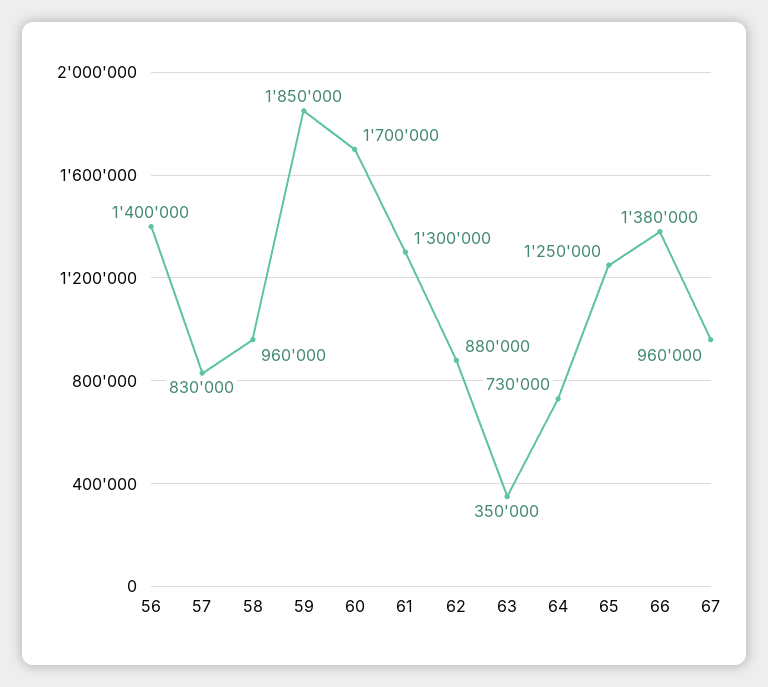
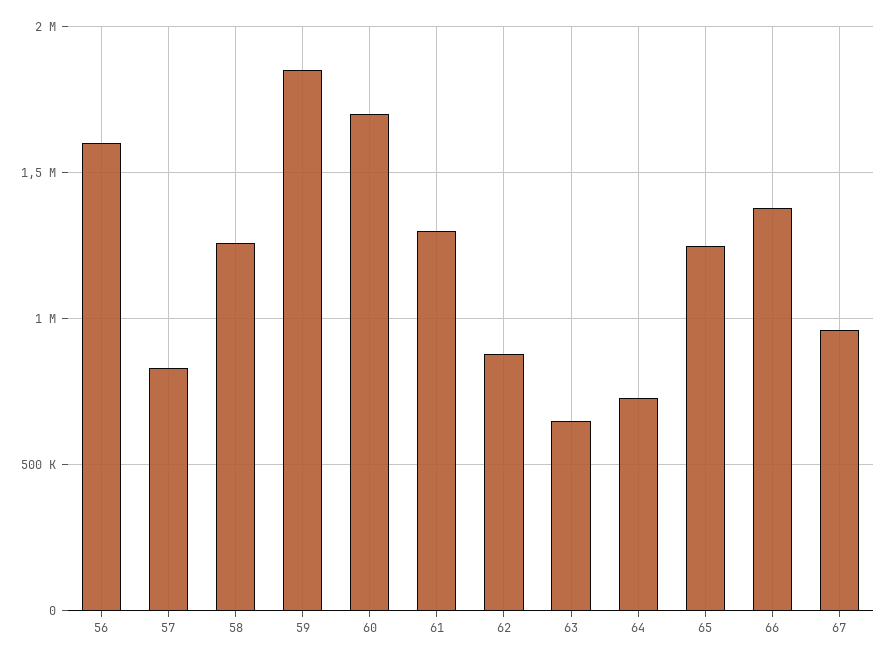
56: 1400000 -> 1600000
58: 960000 -> 1250000
63: 350000 -> 650000

